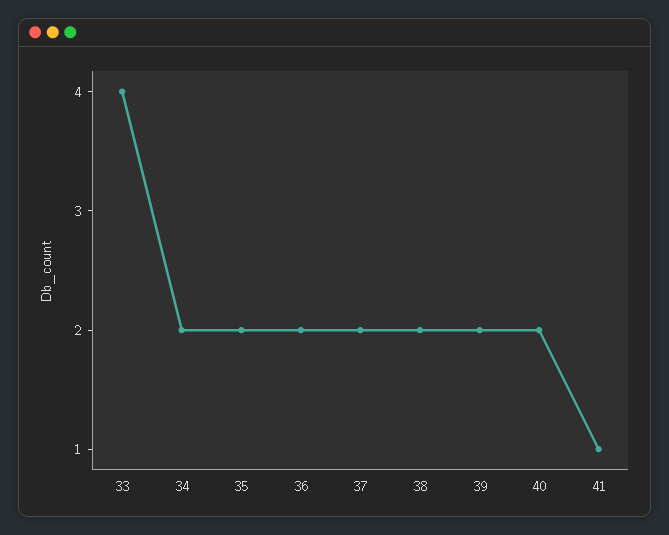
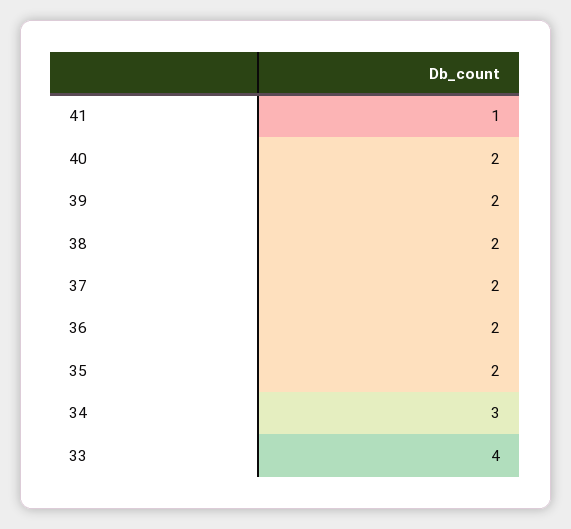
34: 2 -> 3

